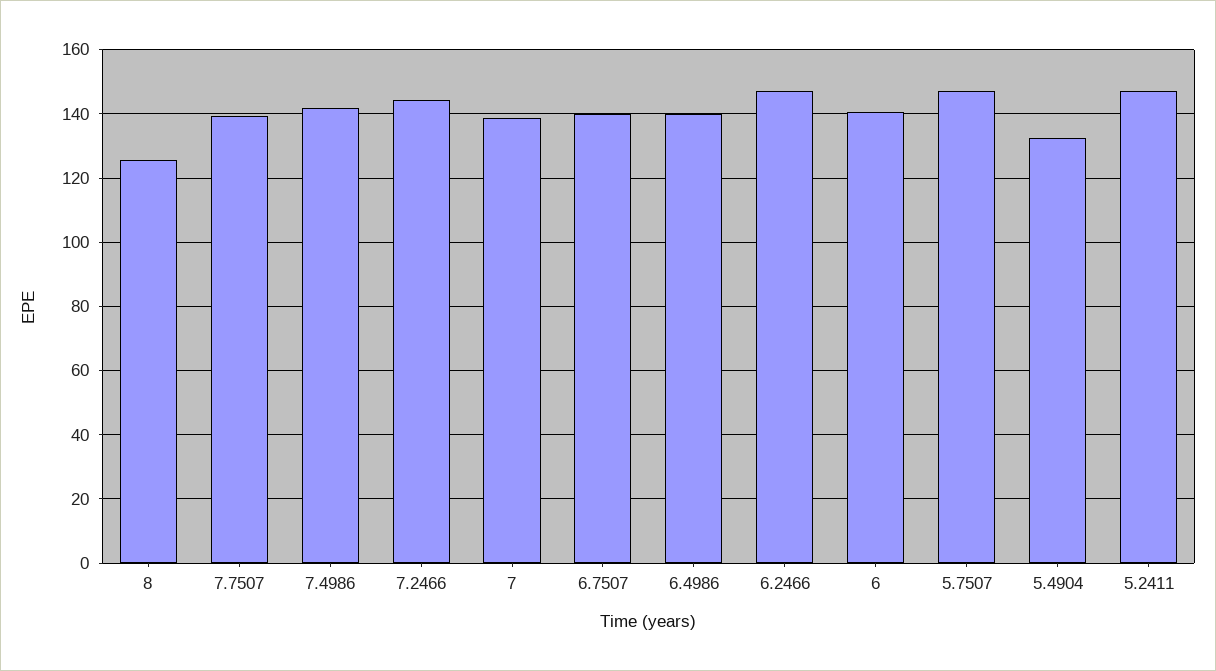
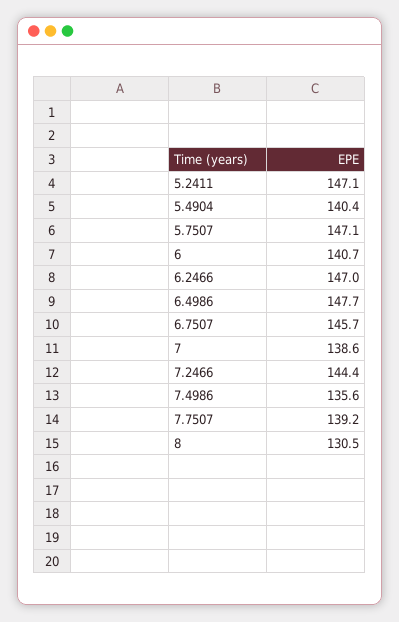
8: 126 -> 130.5
7.4986: 142 -> 135.6
6.7507: 140 -> 145.7
6.4986: 140 -> 147.7
5.4904: 132 -> 140.4

